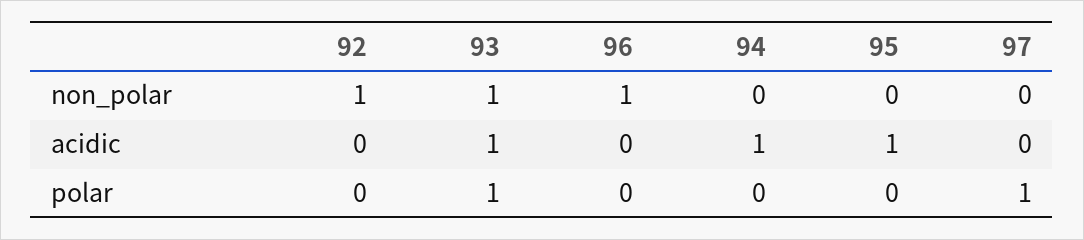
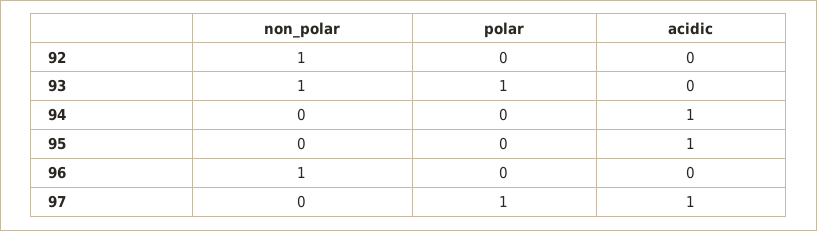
93, acidic: 1 -> 0
97, acidic: 0 -> 1

